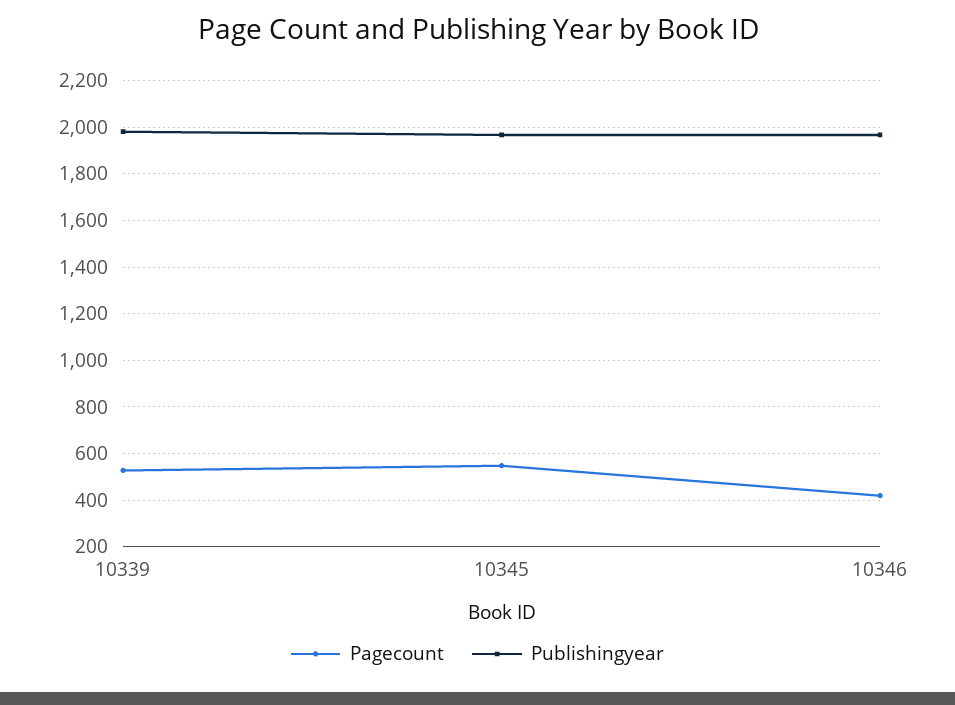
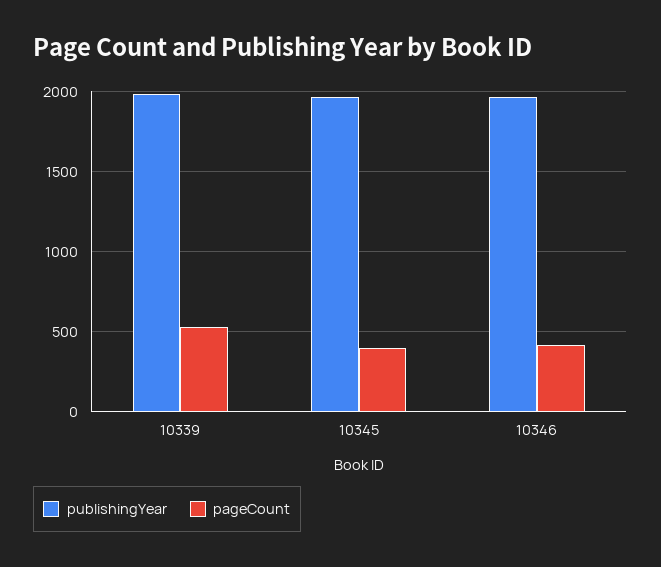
Pagecount, 10345: 550 -> 400

